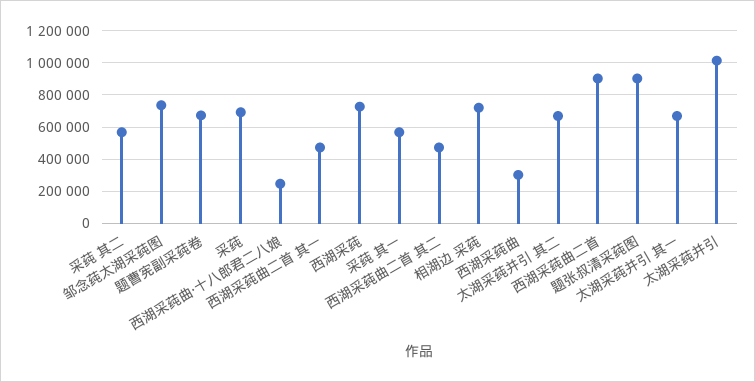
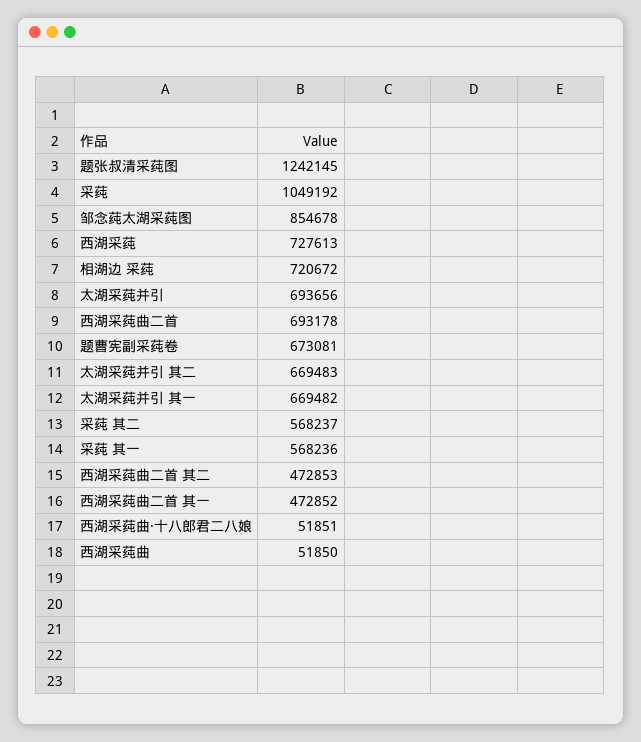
邹念莼太湖采莼图: 750000 -> 854678
采莼: 700000 -> 1049192
西湖采莼曲·十八郎君二八娘: 250000 -> 51851
西湖采莼曲: 300000 -> 51850
西湖采莼曲二首: 900000 -> 693178
题张叔清采莼图: 900000 -> 1242145
太湖采莼并引: 1000000 -> 693656

